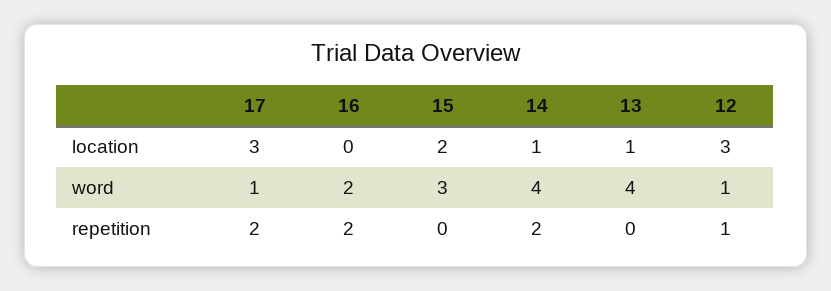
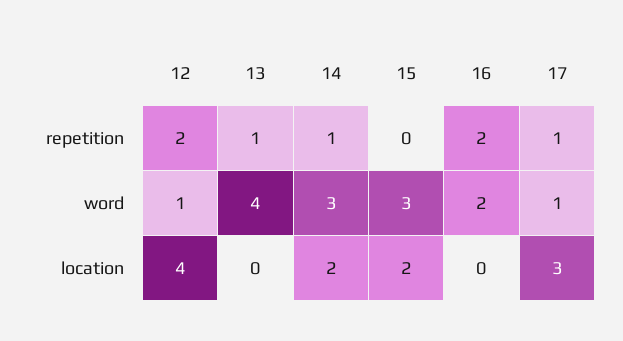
14, location: 1 -> 2
13, location: 1 -> 0
12, location: 3 -> 4
14, word: 4 -> 3
17, repetition: 2 -> 1
14, repetition: 2 -> 1
13, repetition: 0 -> 1
12, repetition: 1 -> 2

